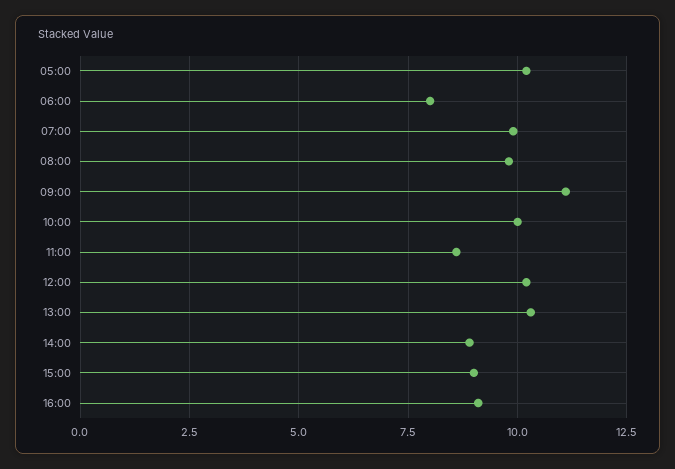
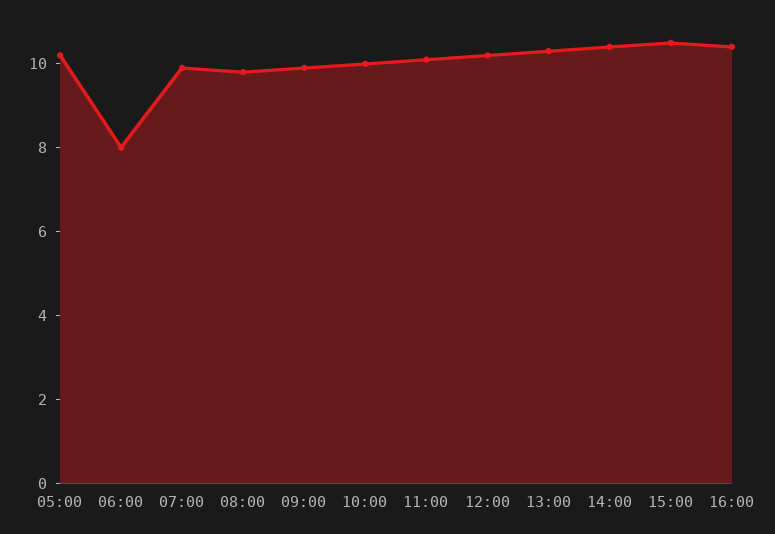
09:00: 11 -> 10
11:00: 8.5 -> 10
14:00: 9 -> 10.5
15:00: 9 -> 10.5
16:00: 9 -> 10.5

